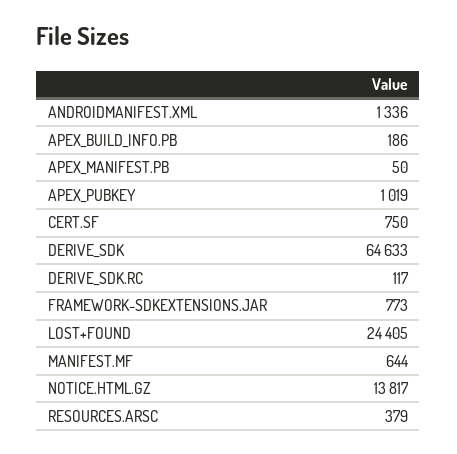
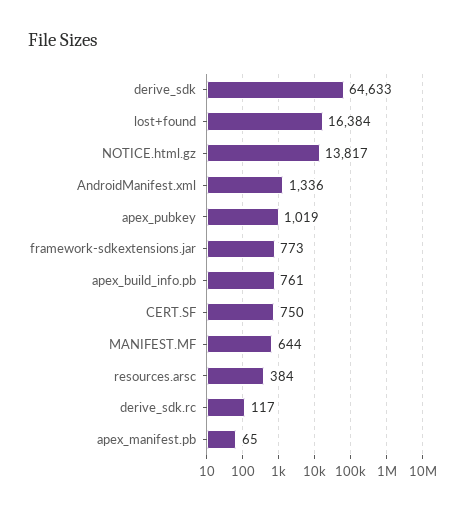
APEX_BUILD_INFO.PB: 186 -> 761
APEX_MANIFEST.PB: 50 -> 65
LOST+FOUND: 24405 -> 16384
RESOURCES.ARSC: 379 -> 384

